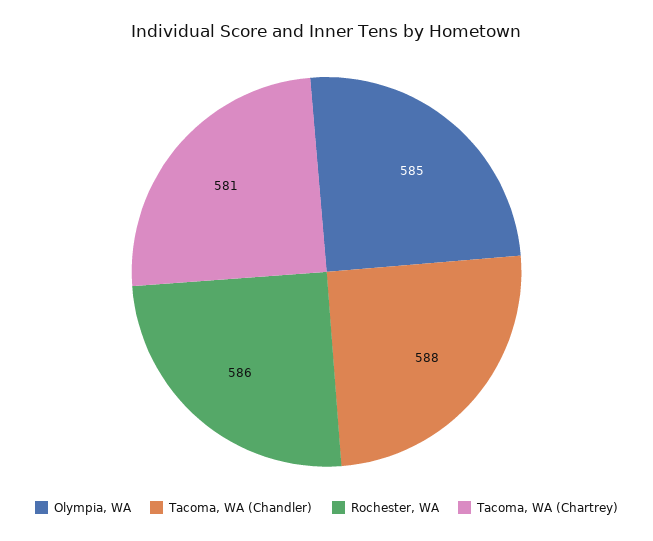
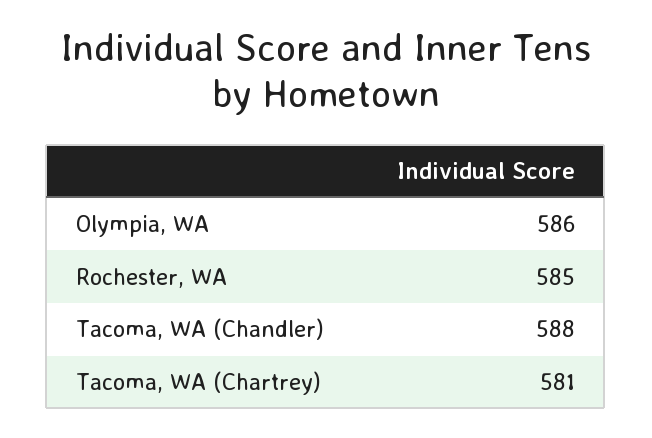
Olympia, WA: 585 -> 586
Rochester, WA: 586 -> 585

